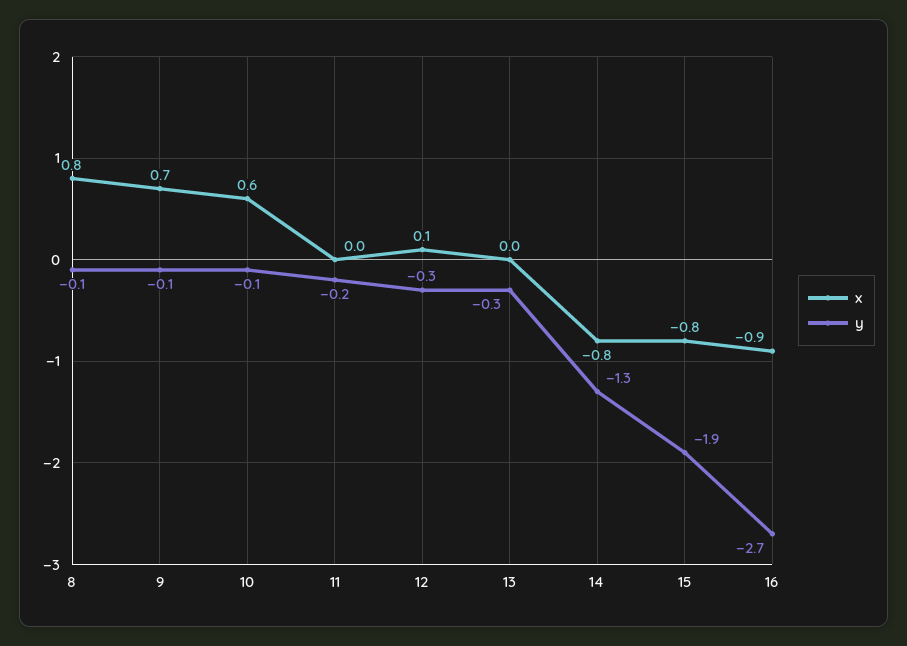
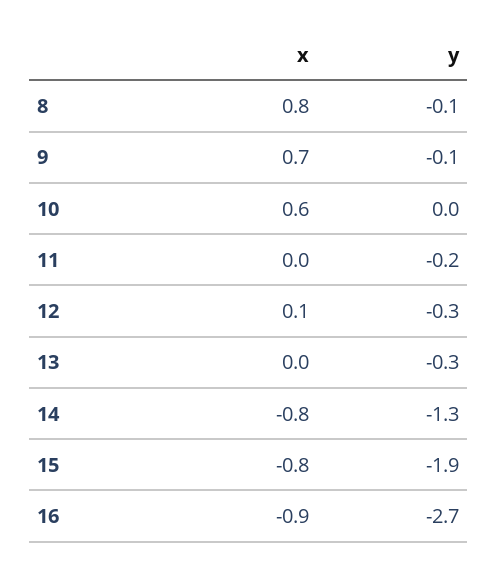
y, 10: -0.1 -> 0

